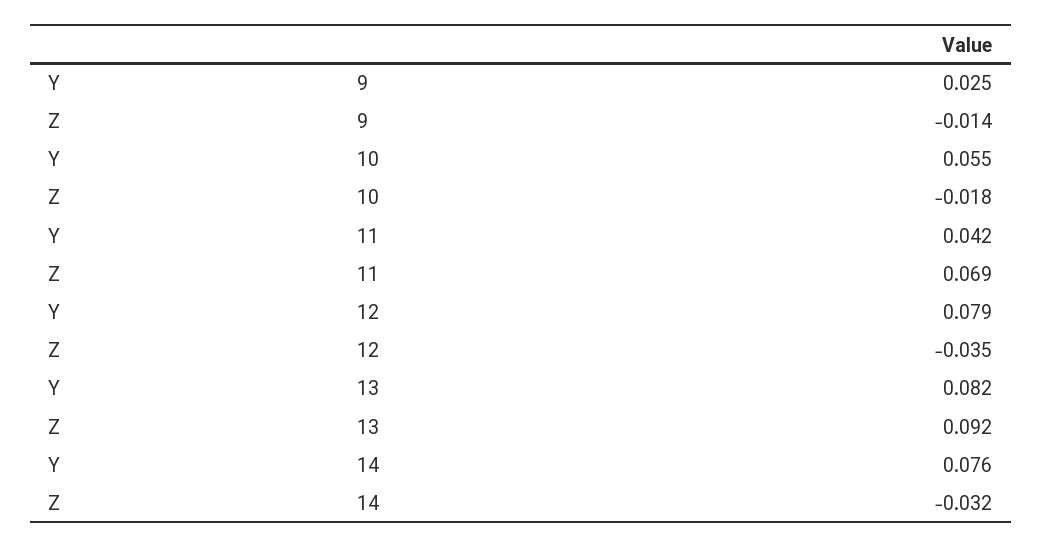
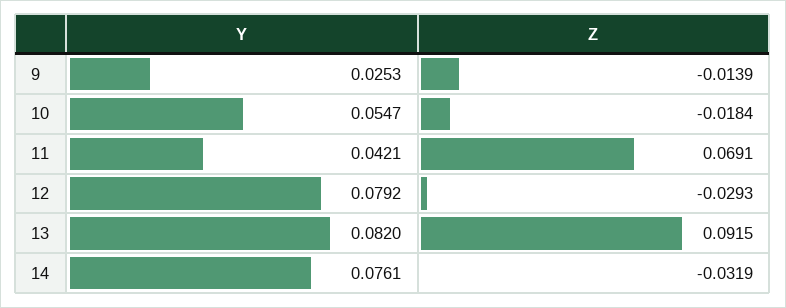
Z, 12: -0.035 -> -0.0293

